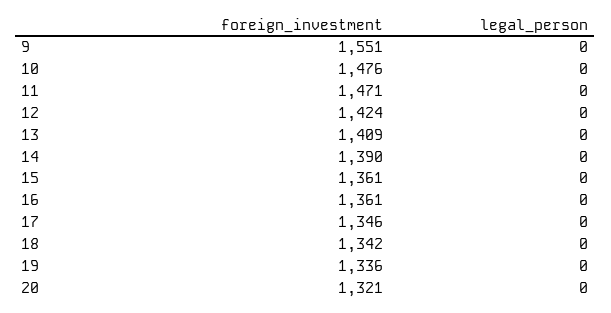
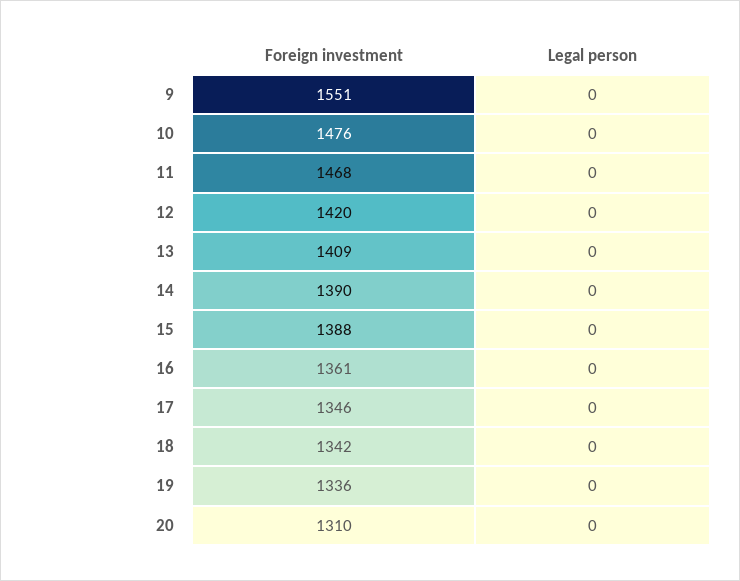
foreign_investment, 11: 1471 -> 1468
foreign_investment, 12: 1424 -> 1420
foreign_investment, 15: 1361 -> 1388
foreign_investment, 20: 1321 -> 1310

